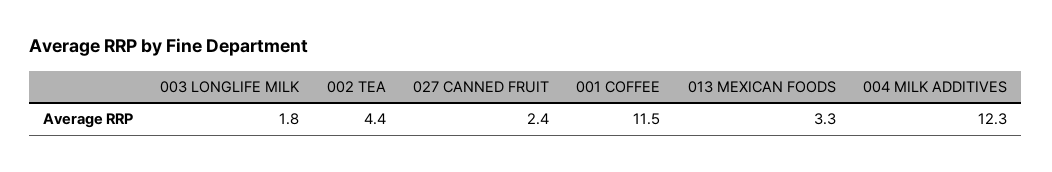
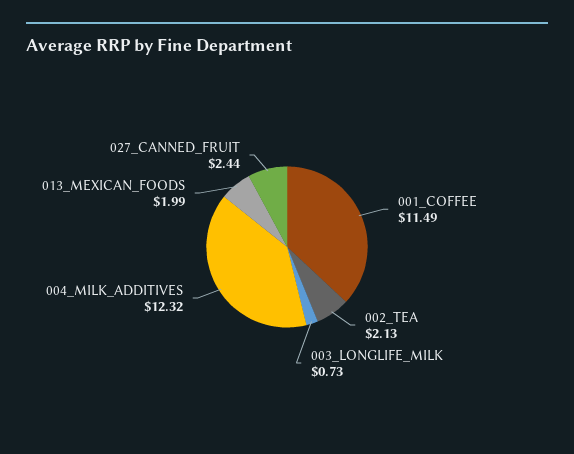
003 LONGLIFE MILK: 1.8 -> 0.73
002 TEA: 4.4 -> 2.13
013 MEXICAN FOODS: 3.3 -> 1.99

